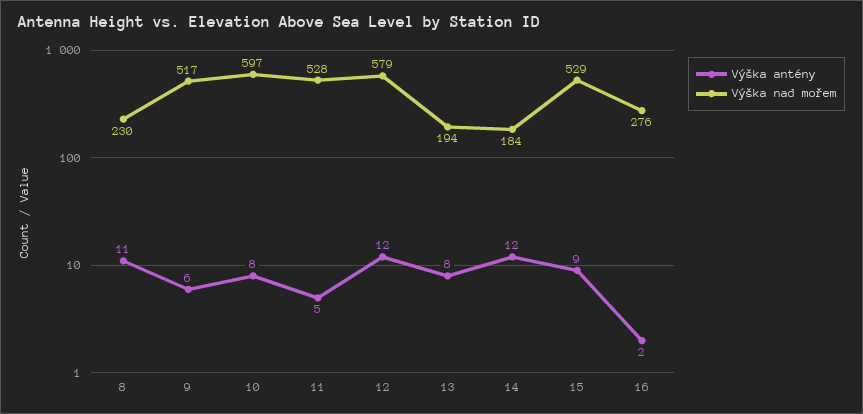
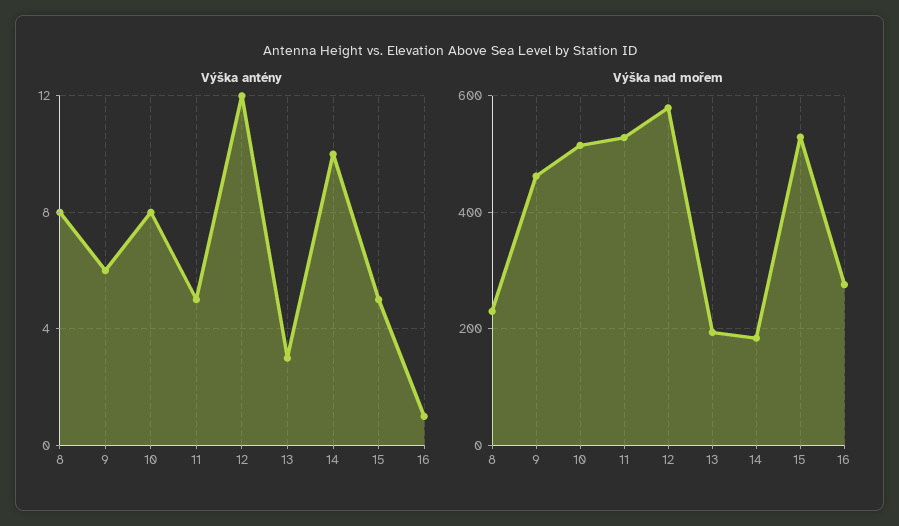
Výška antény, 8: 11 -> 8
Výška nad mořem, 9: 517 -> 460
Výška nad mořem, 10: 597 -> 520
Výška antény, 13: 8 -> 3
Výška antény, 14: 12 -> 10
Výška antény, 15: 9 -> 5
Výška antény, 16: 2 -> 1

